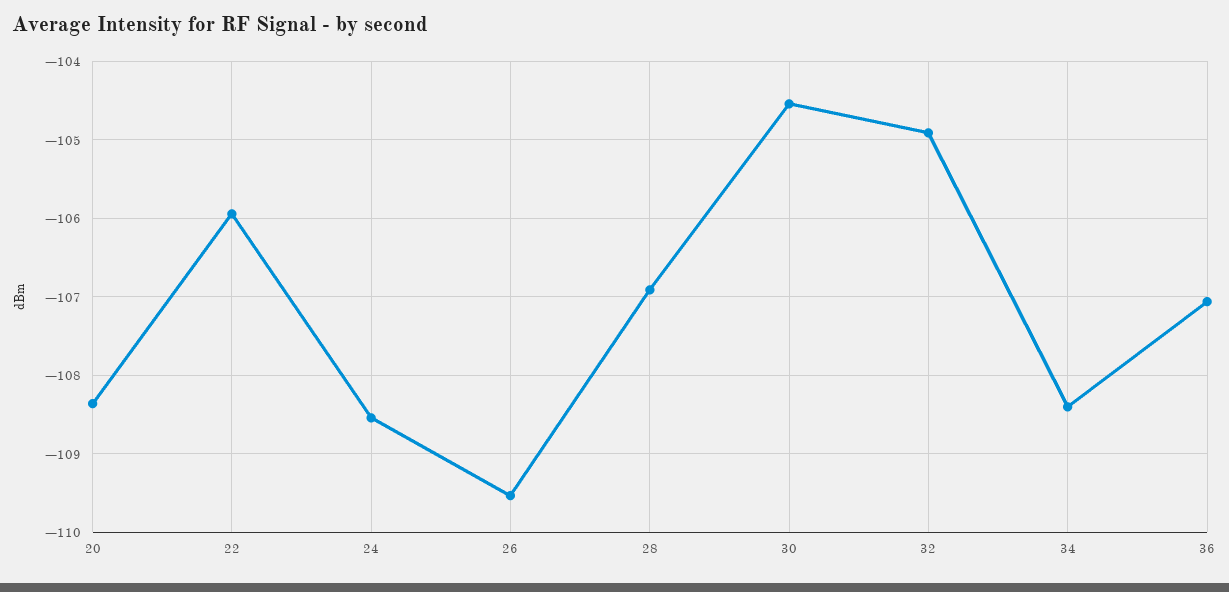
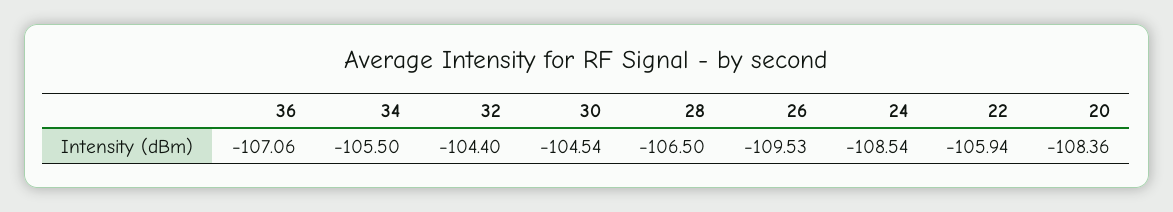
28: -106.9 -> -106.5
32: -104.9 -> -104.4
34: -108.4 -> -105.5

